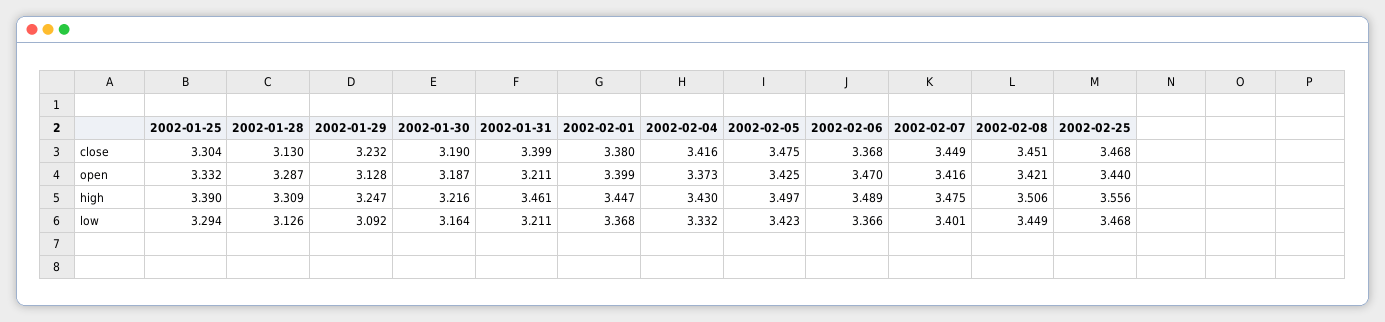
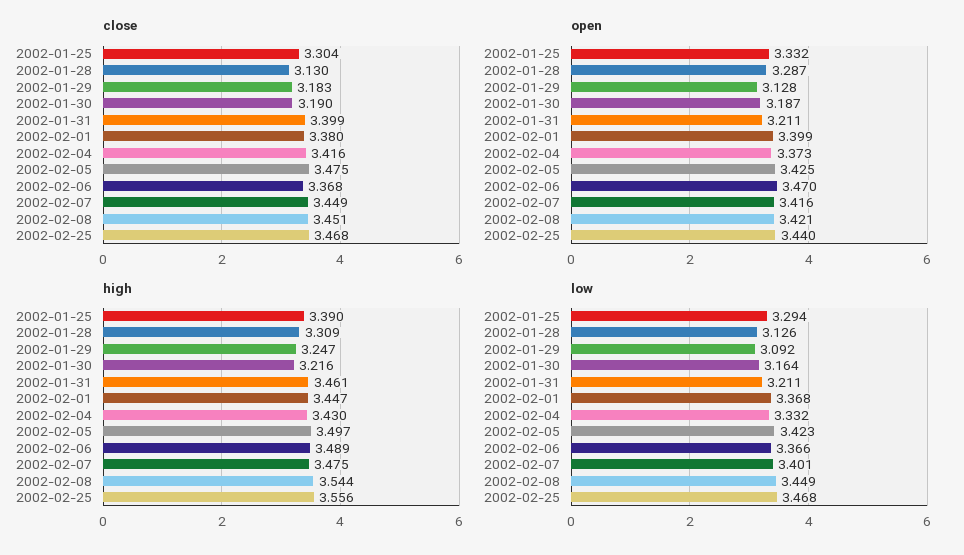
close, 2002-01-29: 3.232 -> 3.183
high, 2002-02-08: 3.506 -> 3.544

